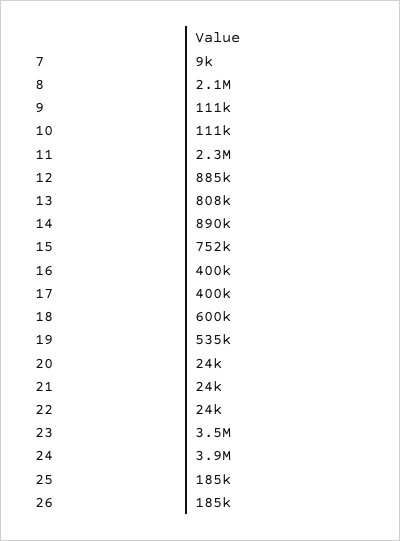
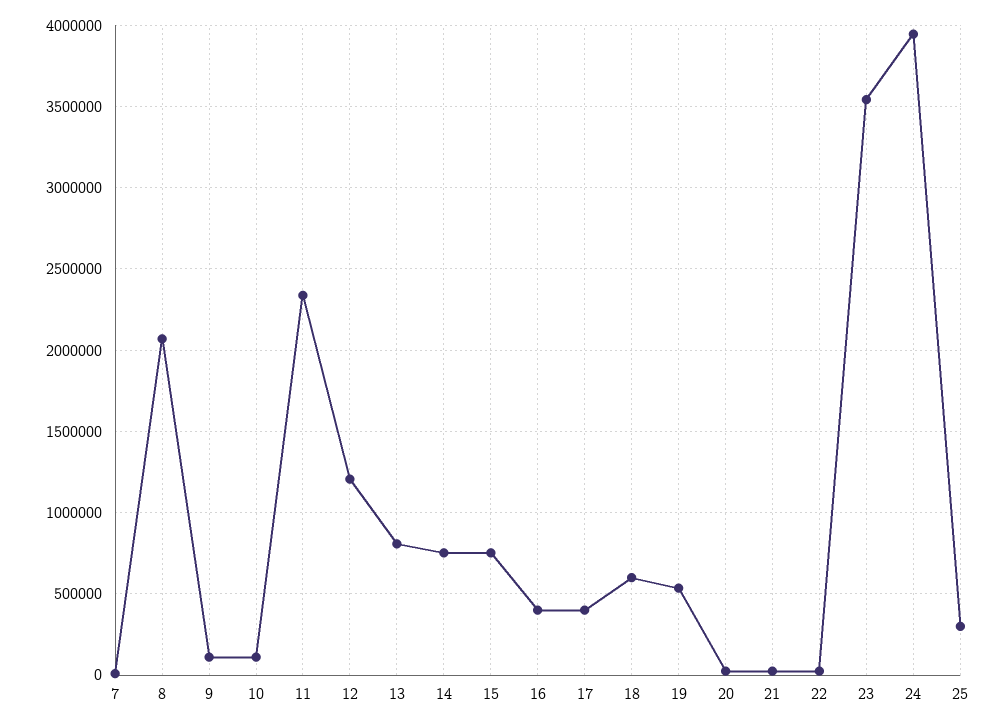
12: 885000 -> 1200000
14: 890000 -> 750000
25: 185000 -> 300000
26: 185000 -> none

